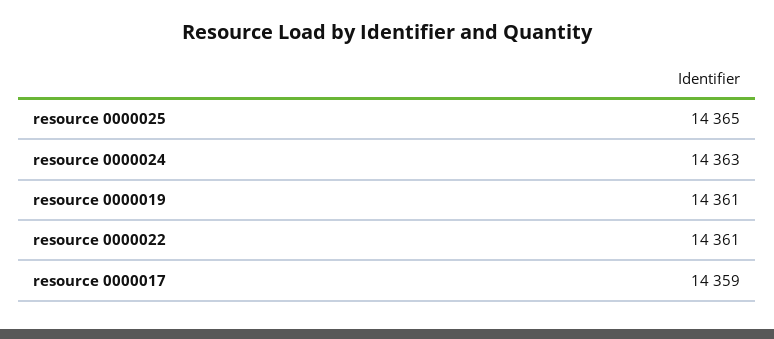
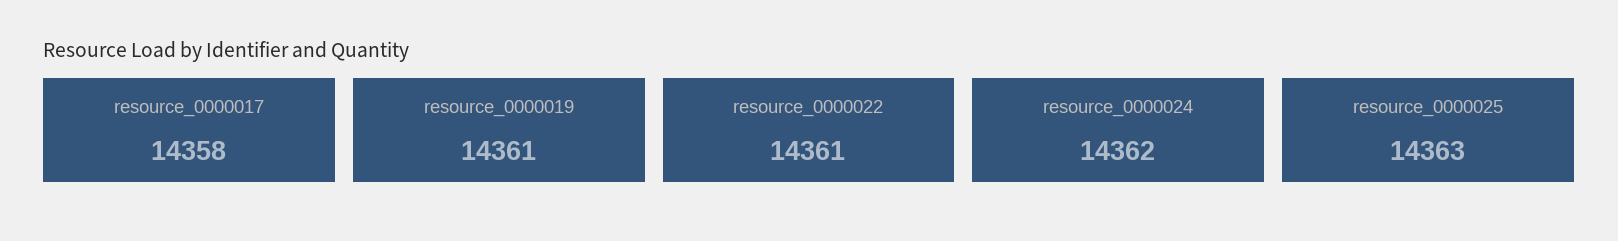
resource 0000025: 14365 -> 14363
resource 0000024: 14363 -> 14362
resource 0000017: 14359 -> 14358

